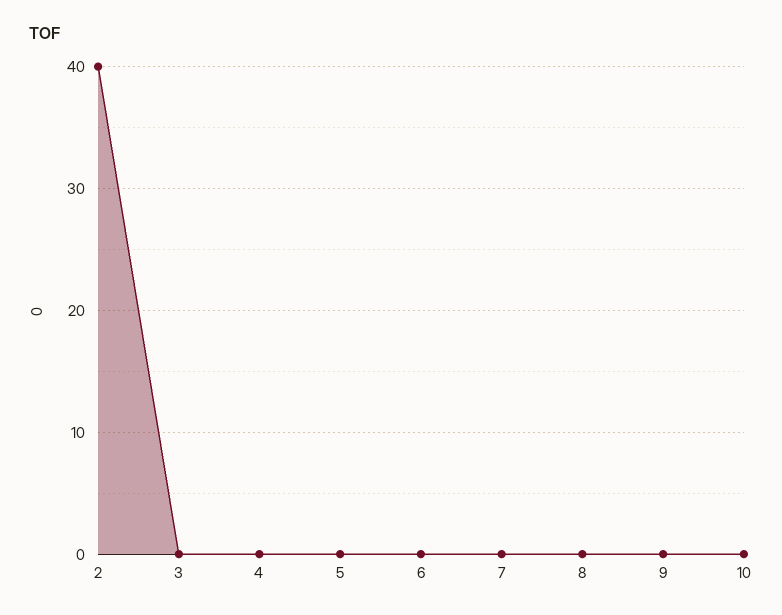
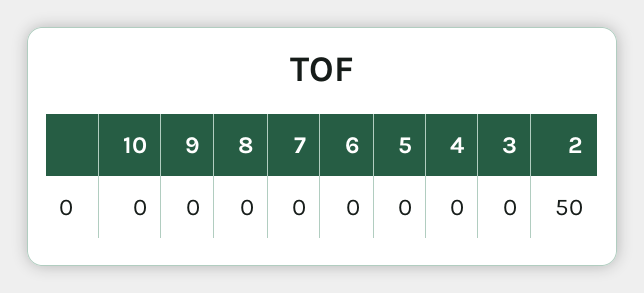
2: 40 -> 50

